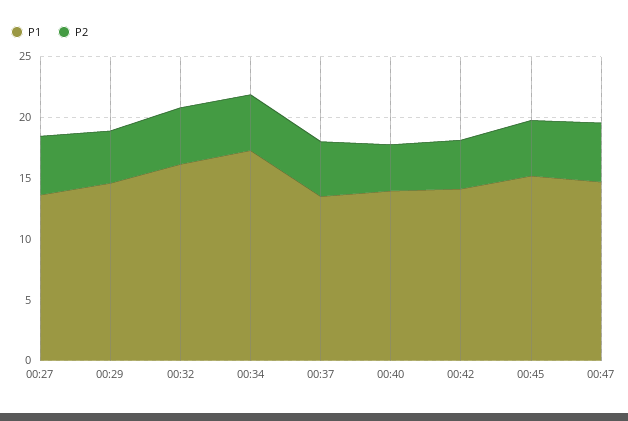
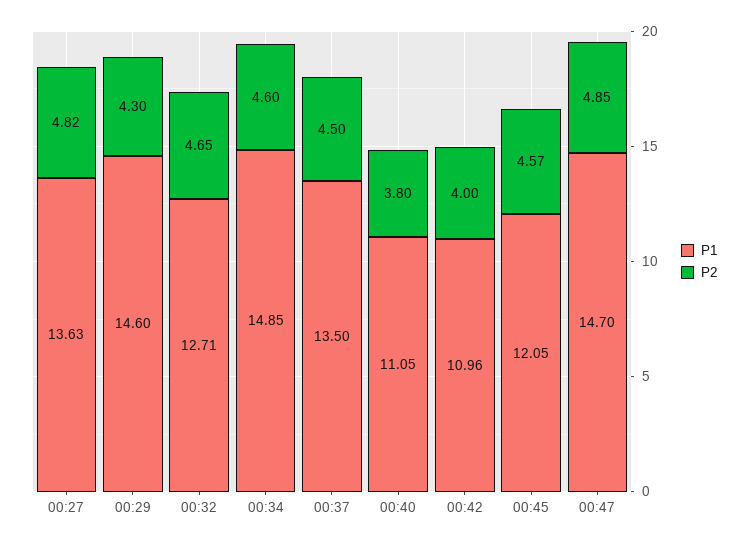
P1, 00:32: 16 -> 12.71
P1, 00:34: 17 -> 14.85
P1, 00:40: 14 -> 11.05
P1, 00:42: 14 -> 10.96
P1, 00:45: 15 -> 12.05

